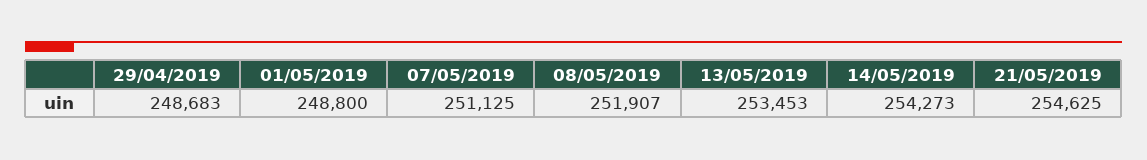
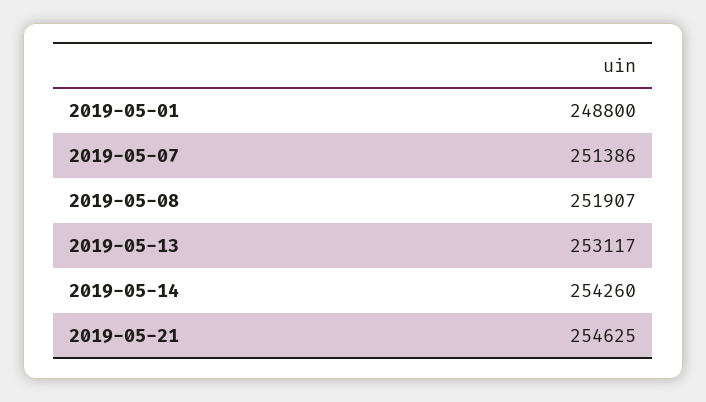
29/04/2019: 248683 -> none
07/05/2019: 251125 -> 251386
13/05/2019: 253453 -> 253117
14/05/2019: 254273 -> 254260

